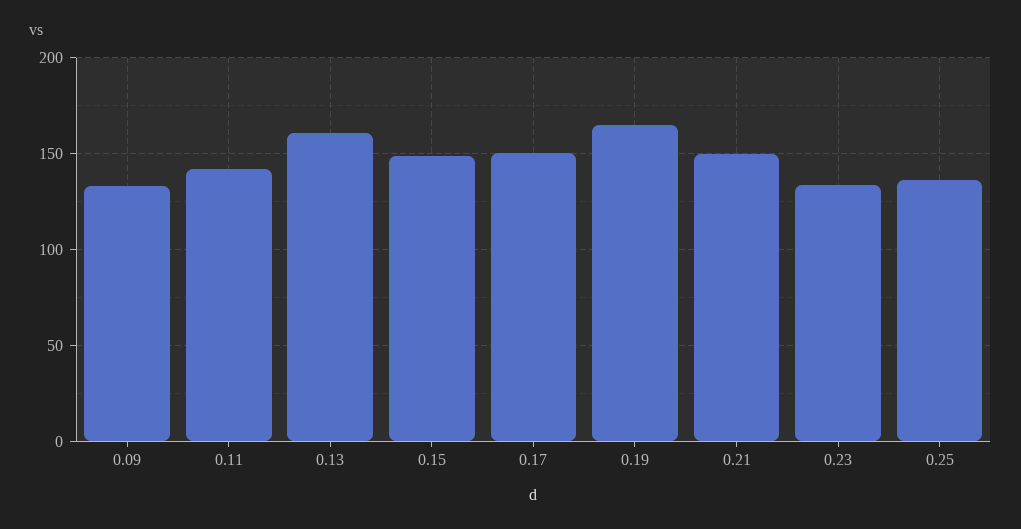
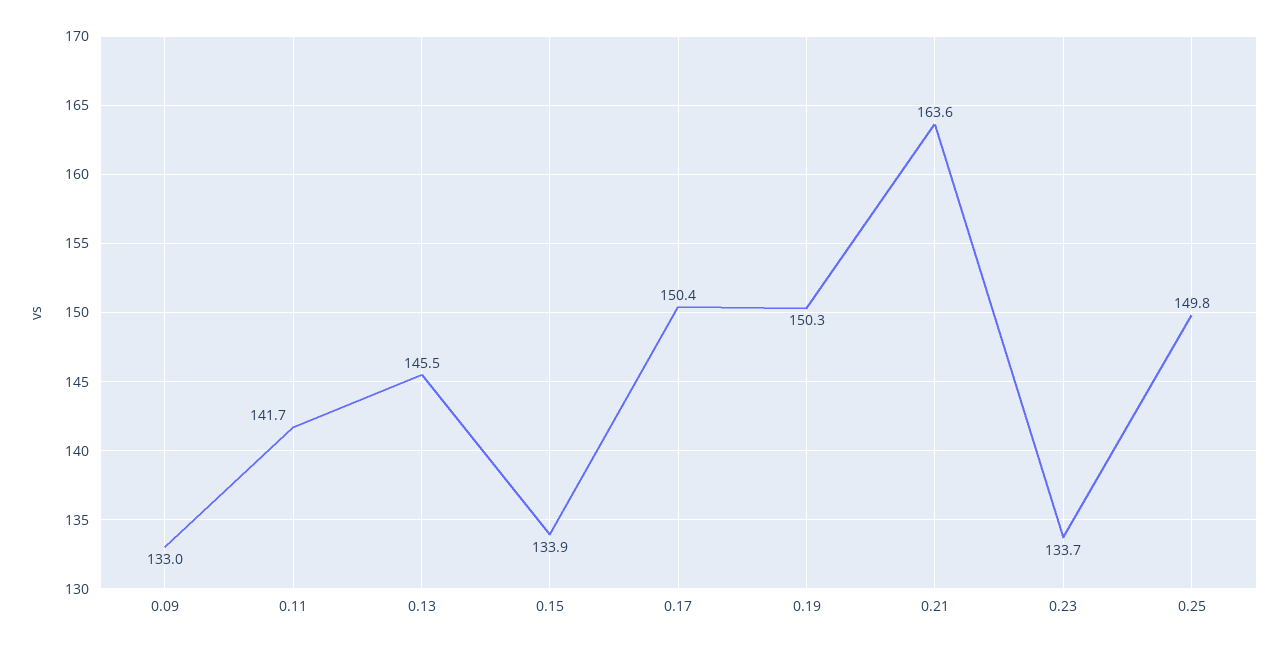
0.13: 160 -> 145.5
0.15: 150 -> 133.9
0.19: 165 -> 150.3
0.21: 150 -> 163.6
0.25: 135 -> 149.8

